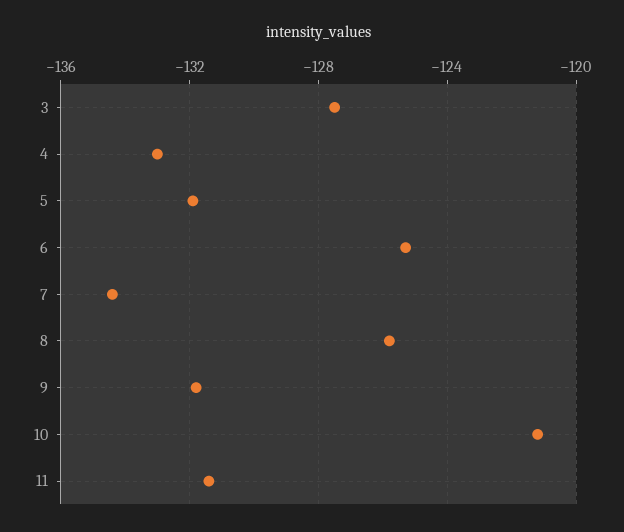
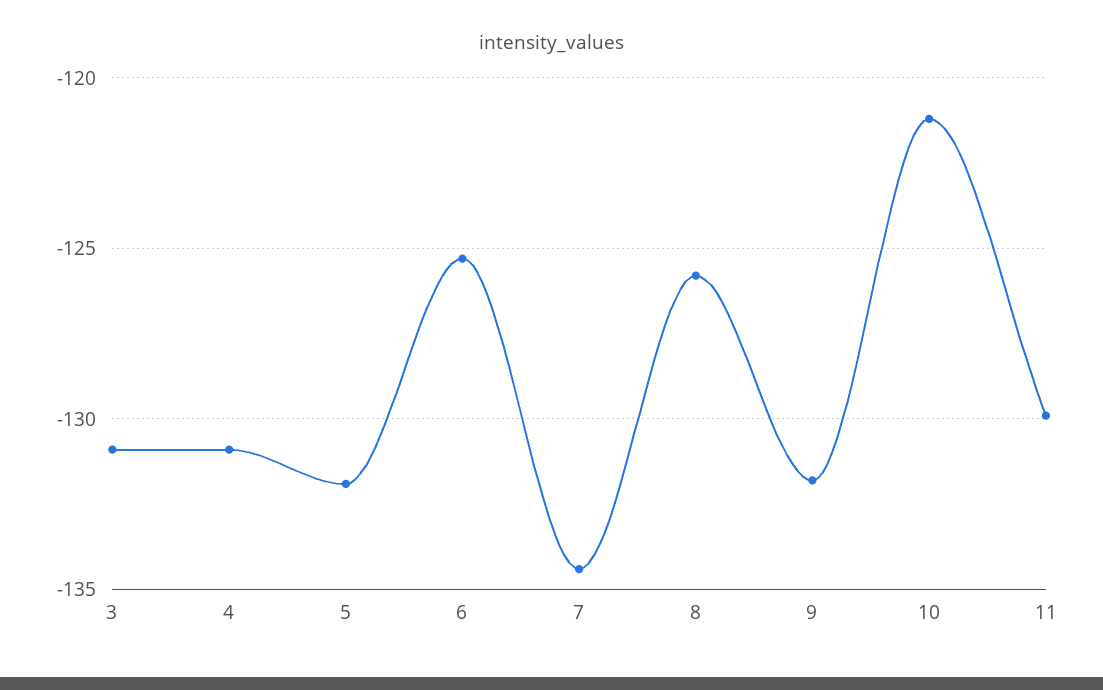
3: -127.5 -> -131
4: -133 -> -131
11: -131.5 -> -130

